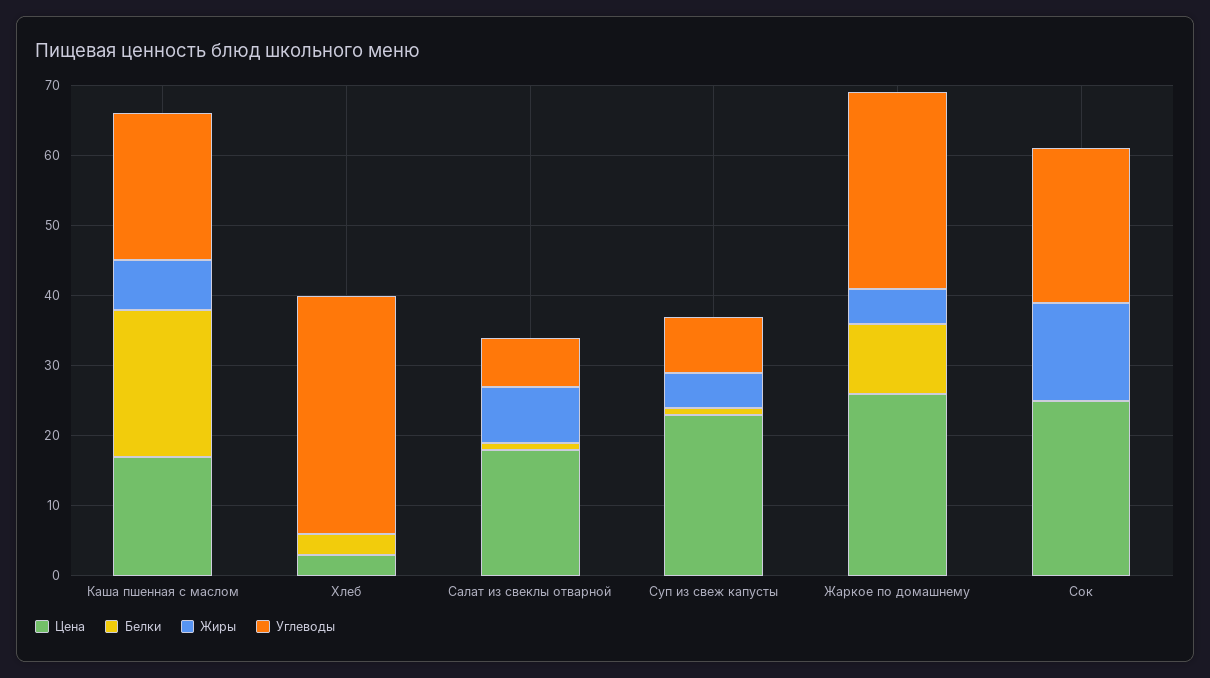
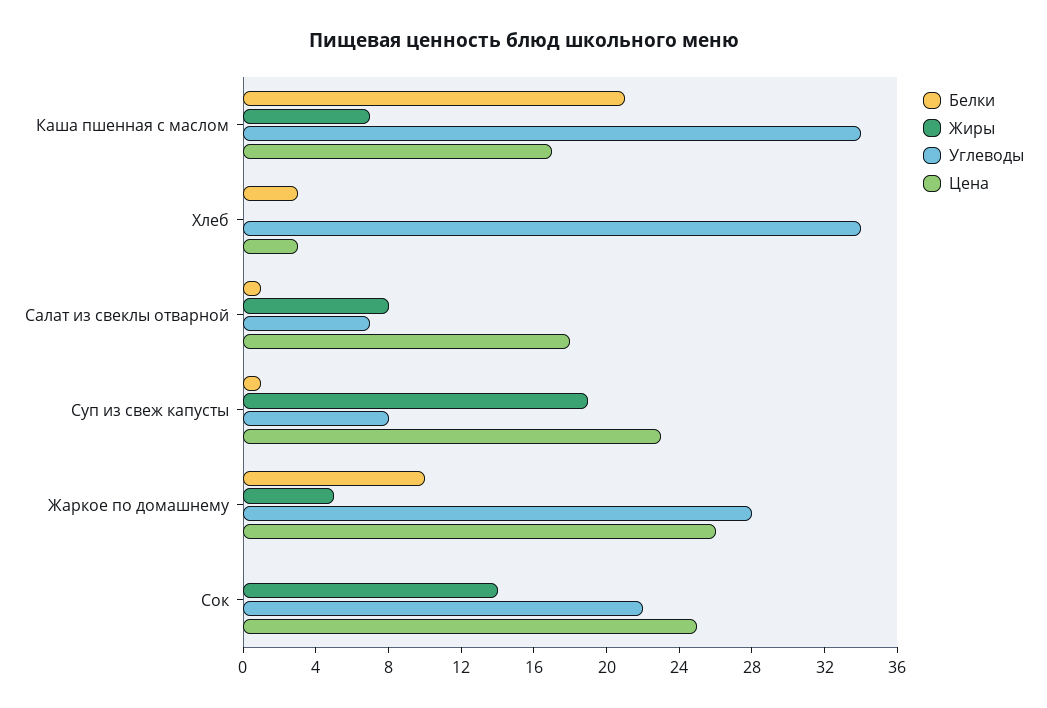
Углеводы, Каша пшенная с маслом: 20 -> 34
Жиры, Суп из свеж капусты: 5 -> 19

